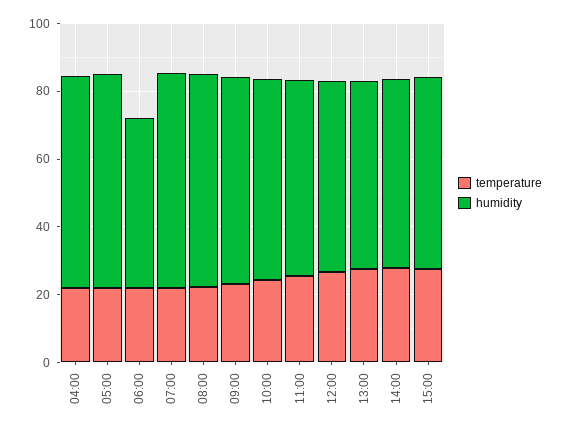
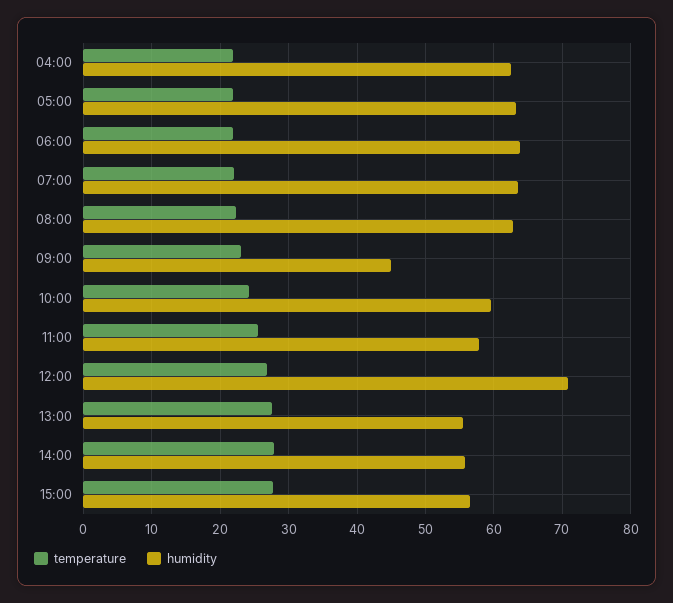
humidity, 06:00: 50 -> 64
humidity, 09:00: 60 -> 45
humidity, 12:00: 55 -> 71

